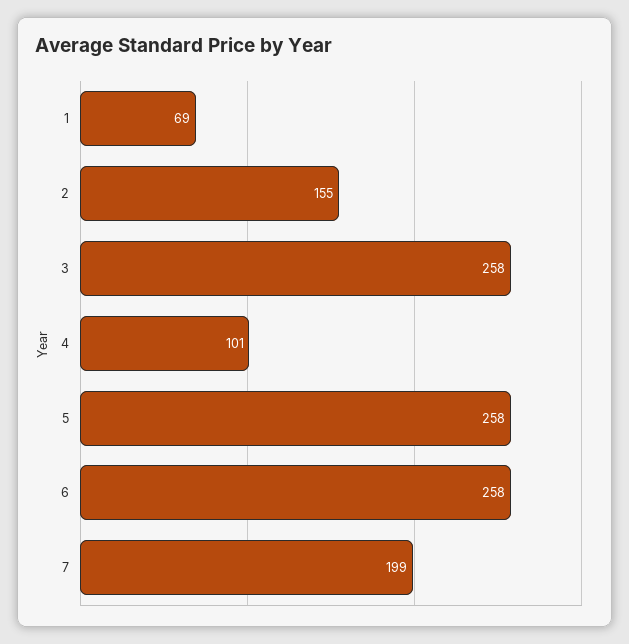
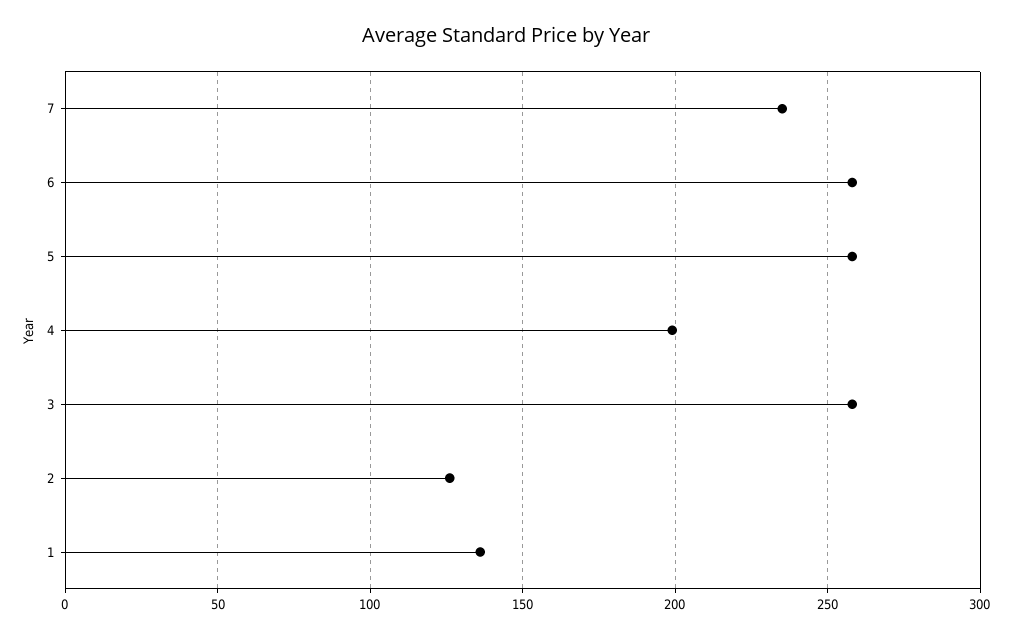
1: 69 -> 135
2: 155 -> 125
4: 101 -> 200
7: 199 -> 235

